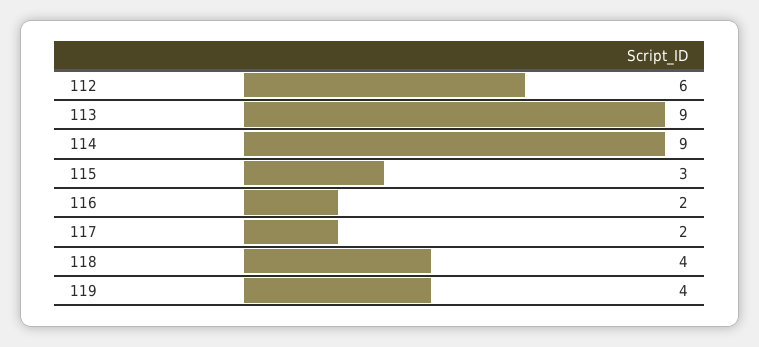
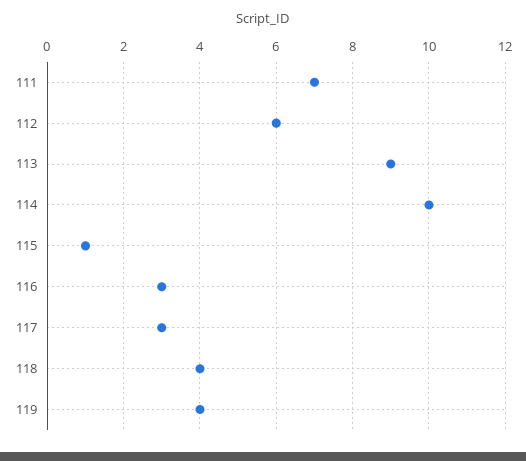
114: 9 -> 10
115: 3 -> 1
116: 2 -> 3
117: 2 -> 3
111: none -> 7

